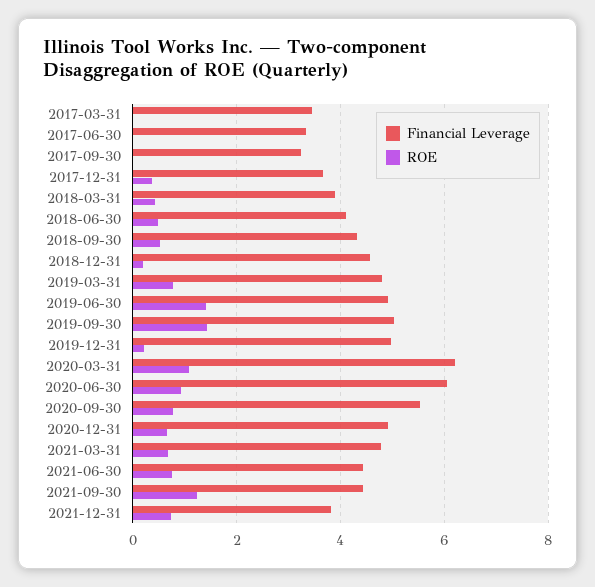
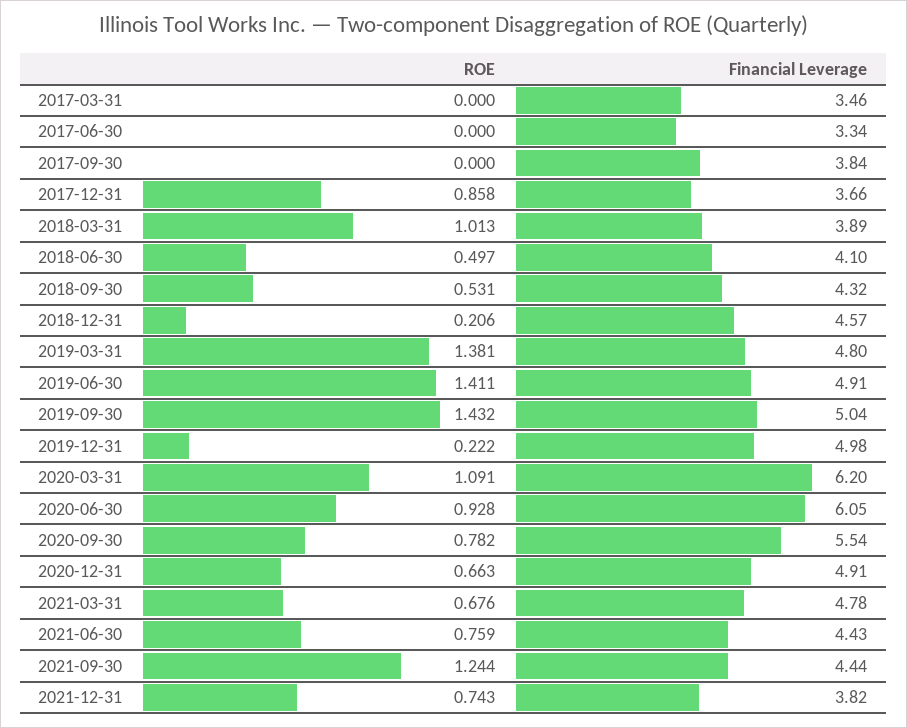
Financial Leverage, 2017-09-30: 3.2 -> 3.84
ROE, 2017-12-31: 0.4 -> 0.858
ROE, 2018-03-31: 0.4 -> 1.013
ROE, 2019-03-31: 0.8 -> 1.381

